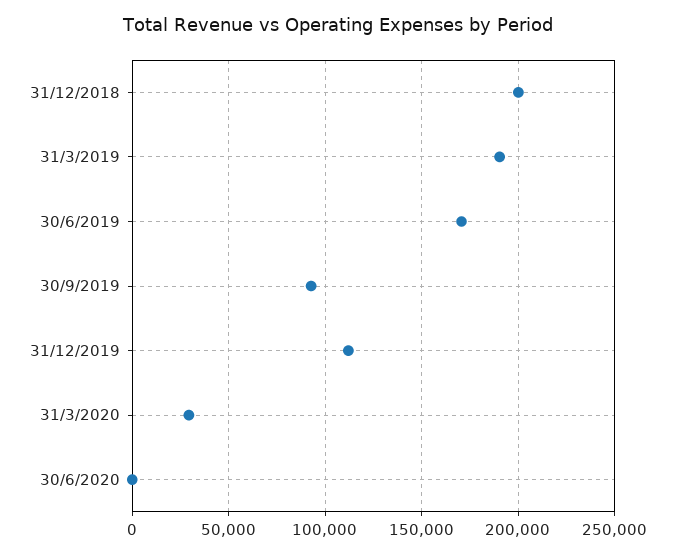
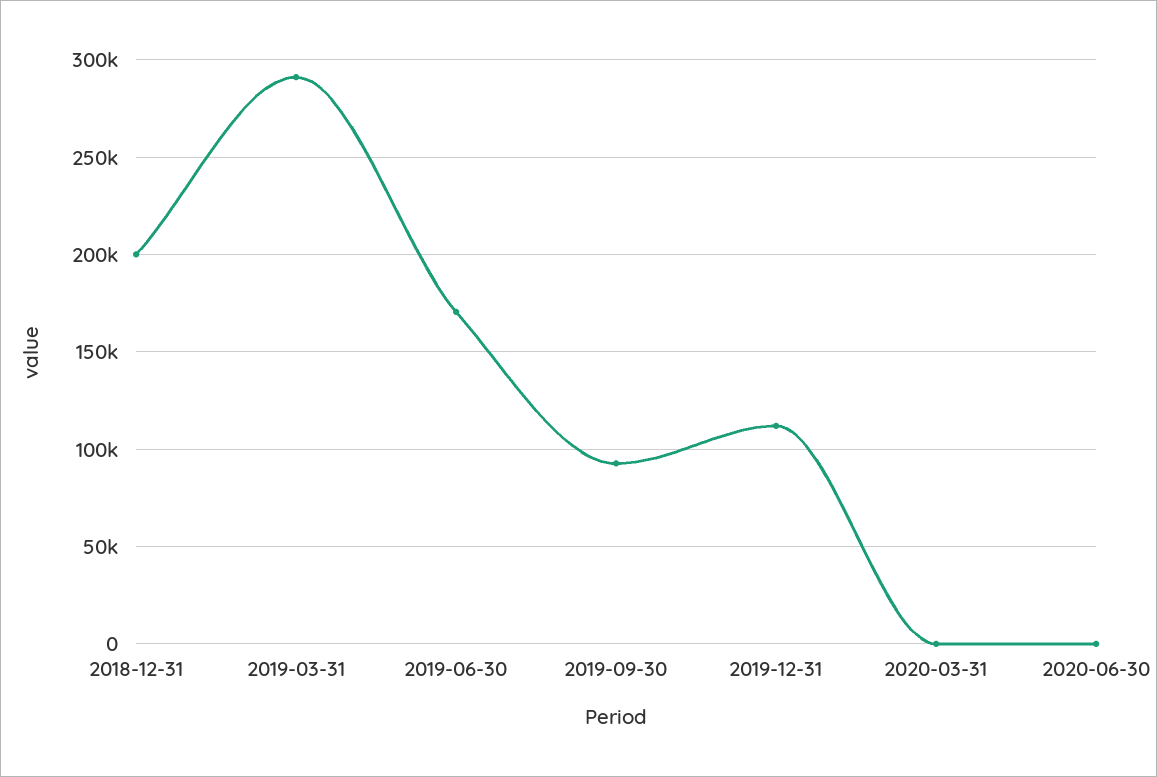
31/3/2019: 190000 -> 290000
31/3/2020: 30000 -> 0

